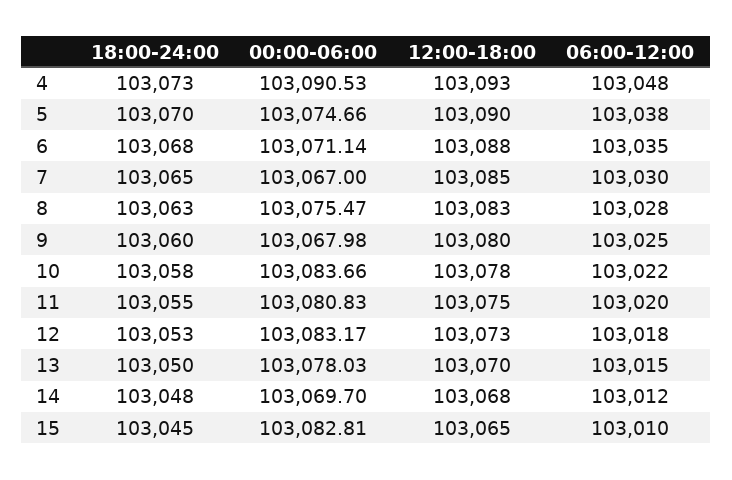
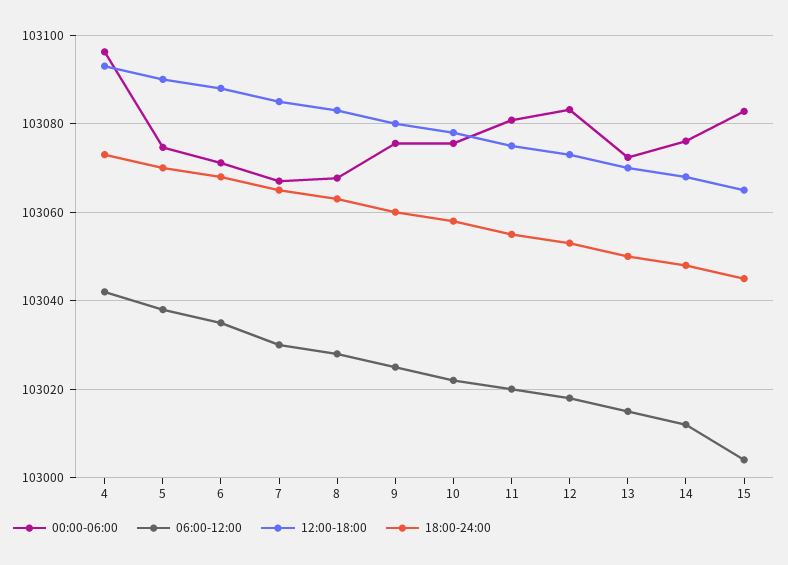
00:00-06:00, 4: 103090.53 -> 103096
06:00-12:00, 4: 103048 -> 103042
00:00-06:00, 8: 103075.47 -> 103068
00:00-06:00, 9: 103067.98 -> 103076
00:00-06:00, 10: 103083.66 -> 103076
00:00-06:00, 13: 103078.03 -> 103072
00:00-06:00, 14: 103069.7 -> 103076
06:00-12:00, 15: 103010 -> 103004

